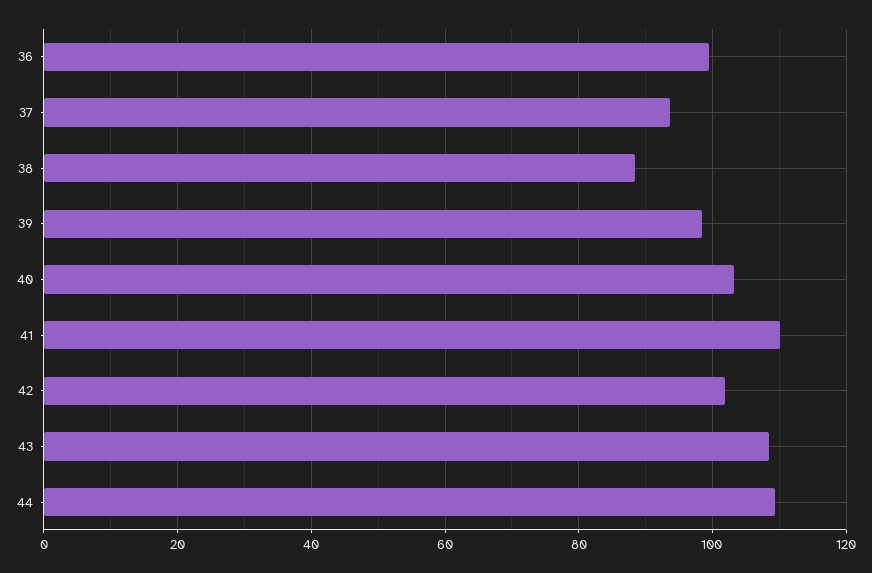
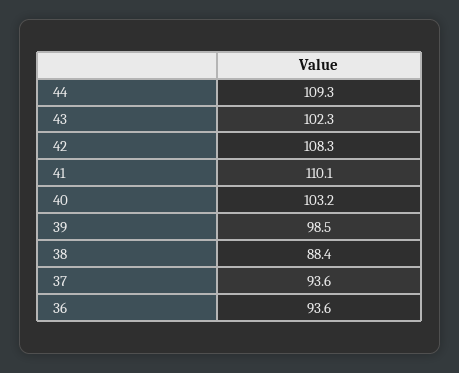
36: 100 -> 93.6
42: 102 -> 108.3
43: 108 -> 102.3

